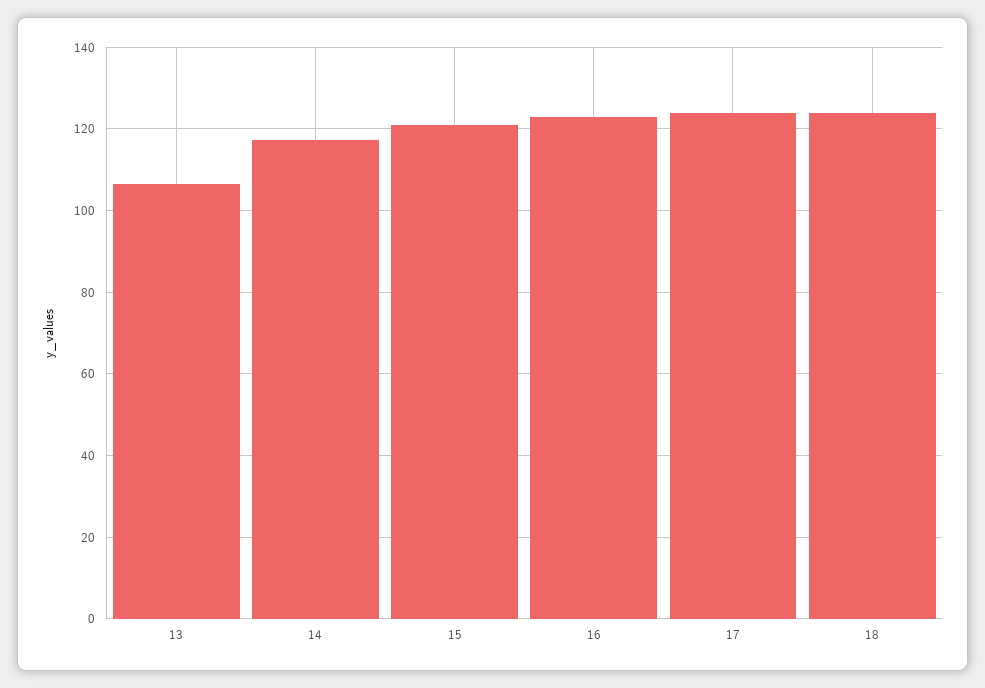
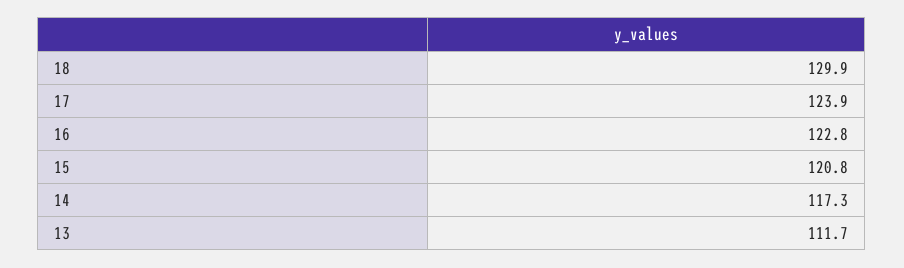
13: 106 -> 111.7
18: 124 -> 129.9

